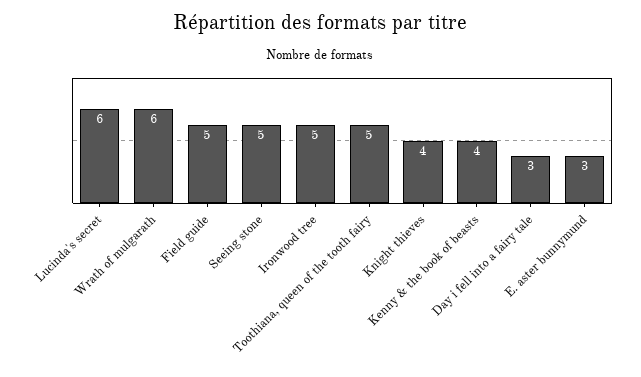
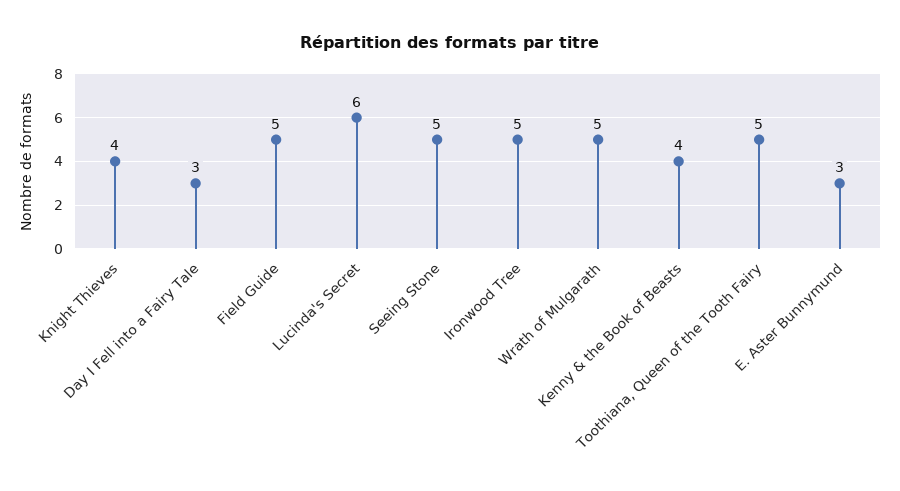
Wrath of mulgarath: 6 -> 5

